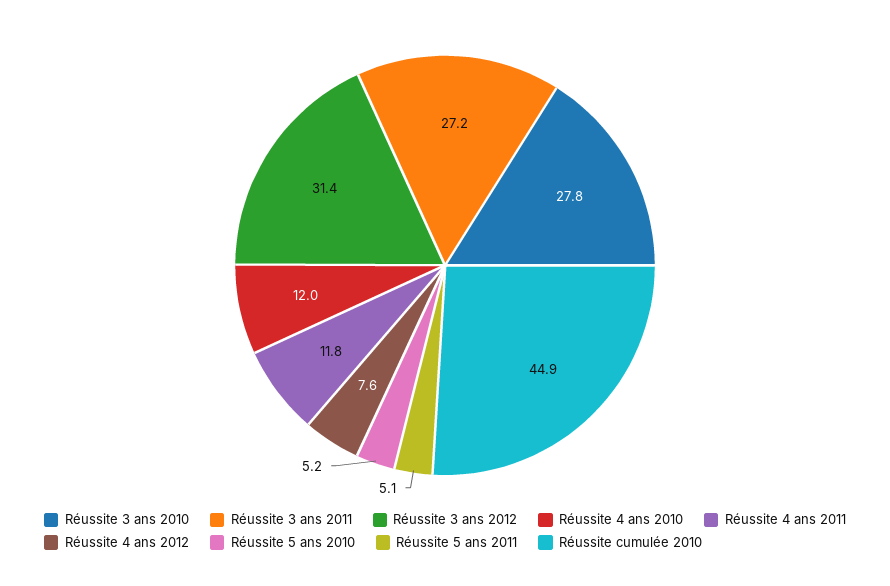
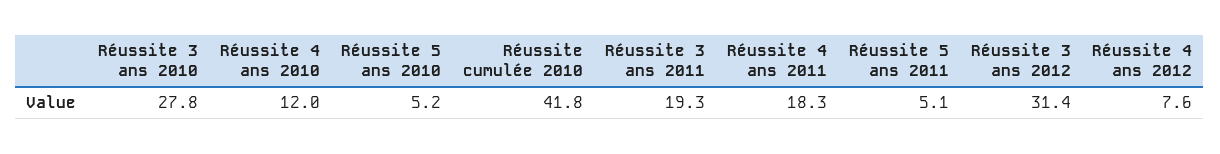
Réussite 3 ans 2011: 27.2 -> 19.3
Réussite 4 ans 2011: 11.8 -> 18.3
Réussite cumulée 2010: 44.9 -> 41.8

